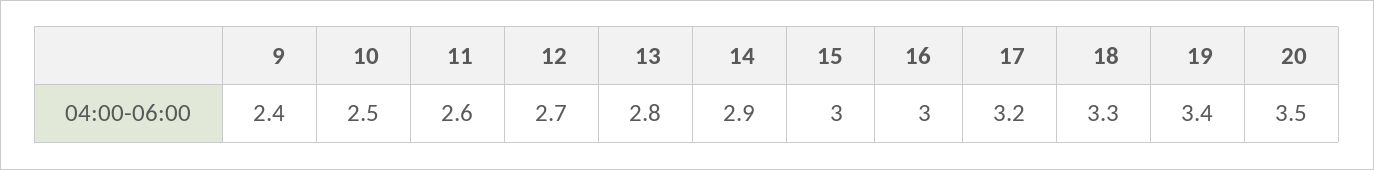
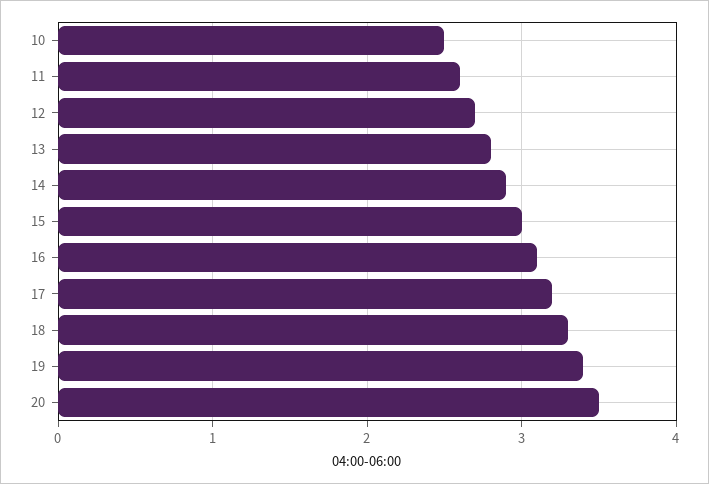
9: 2.4 -> none
16: 3 -> 3.1

